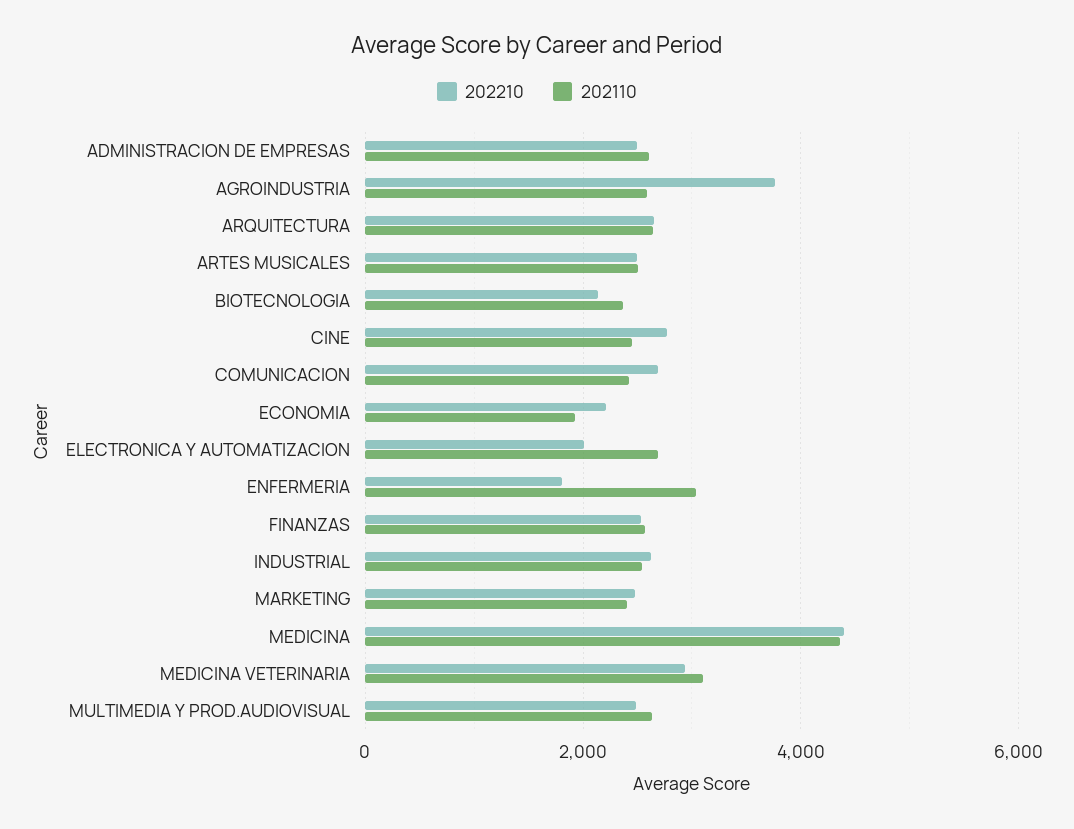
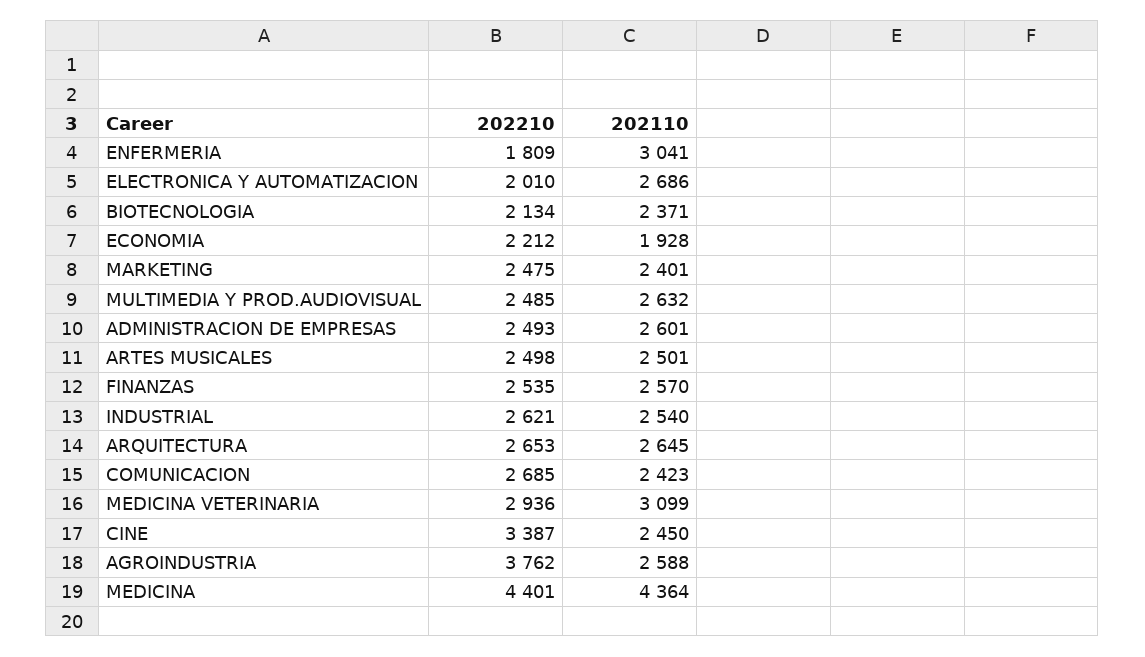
202210, CINE: 2800 -> 3387

